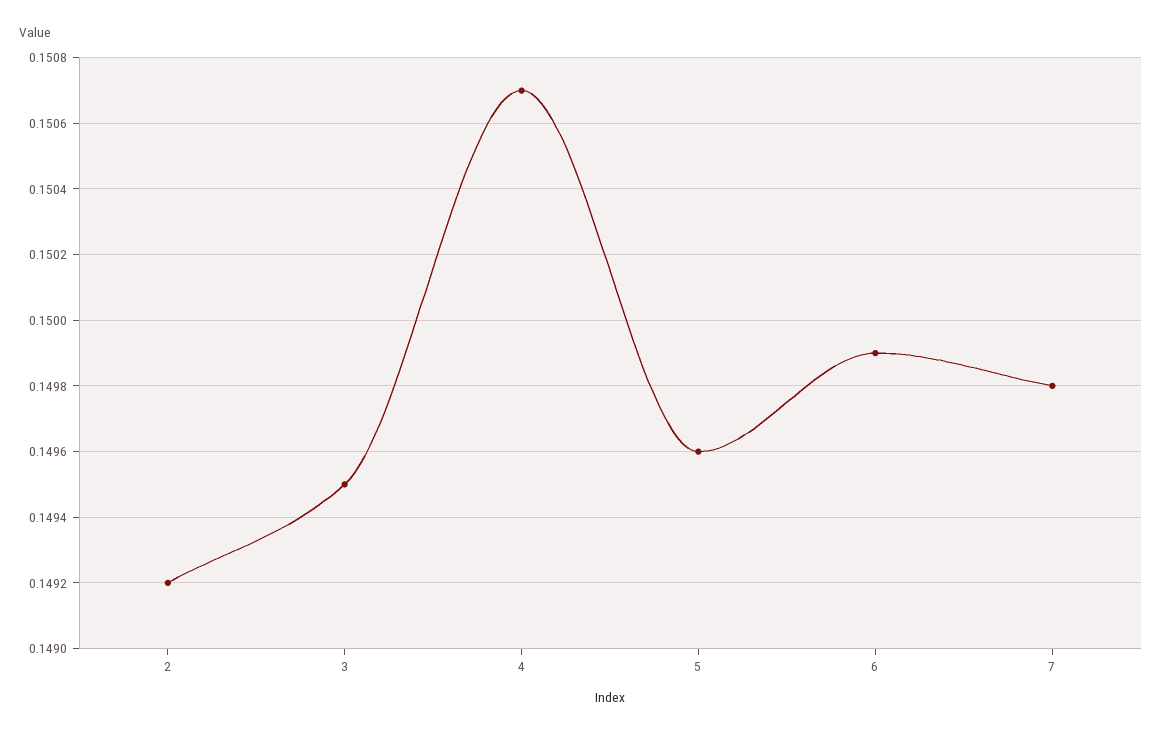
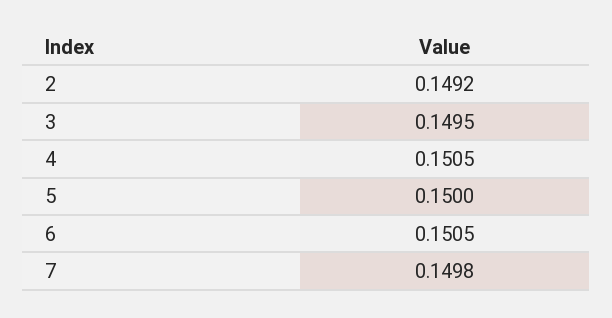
4: 0.1507 -> 0.1505
5: 0.1496 -> 0.15
6: 0.1499 -> 0.1505

